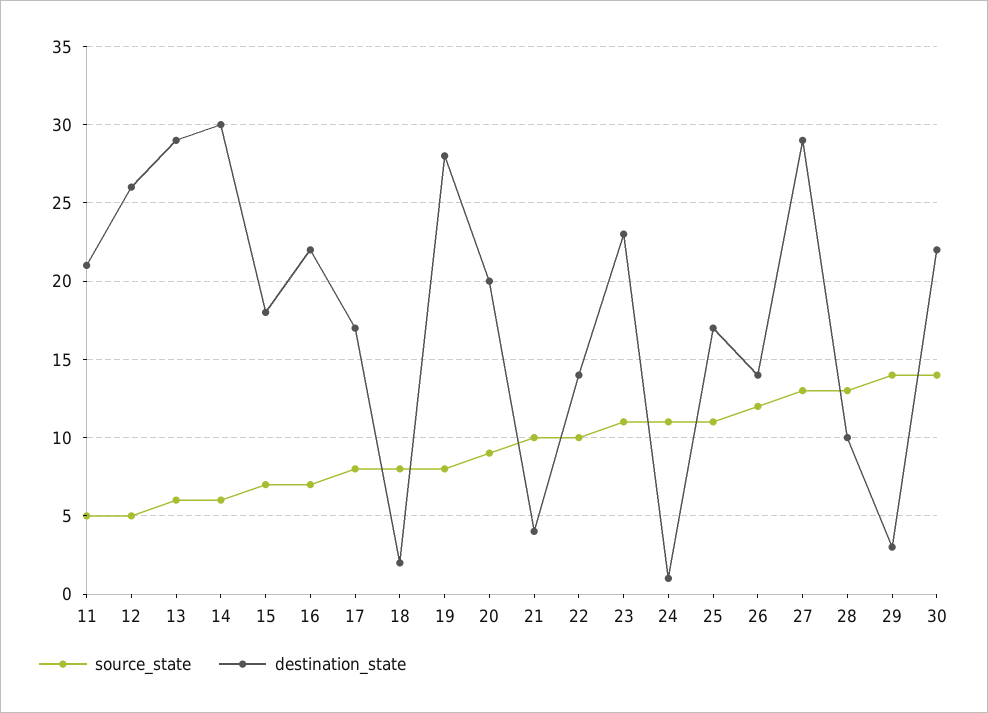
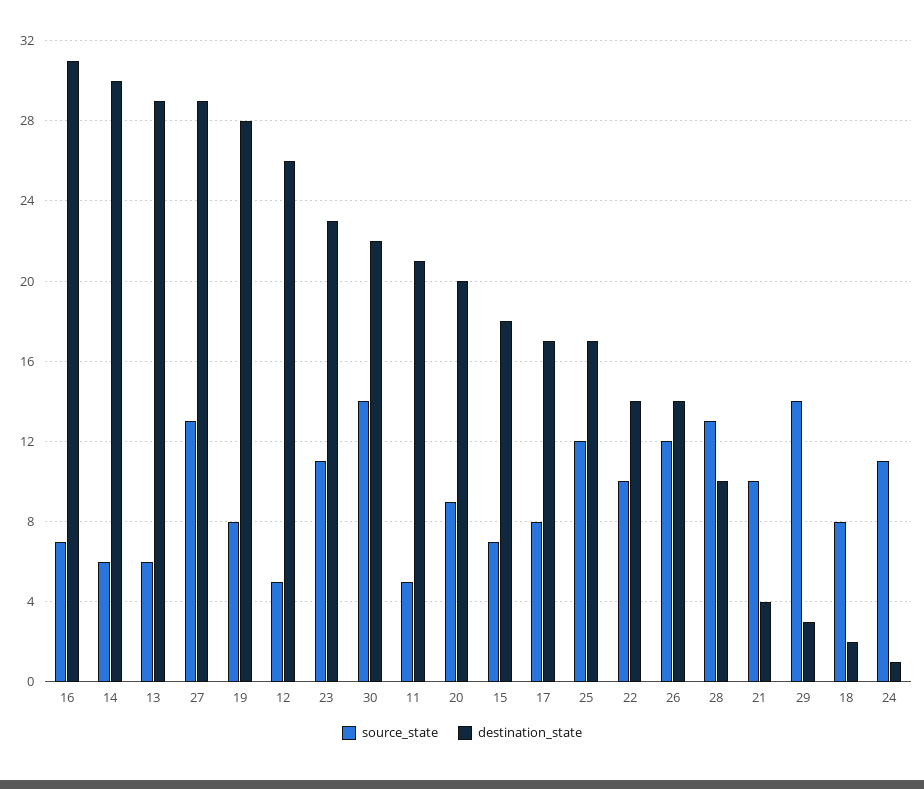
destination_state, 16: 22 -> 31
source_state, 25: 11 -> 12

